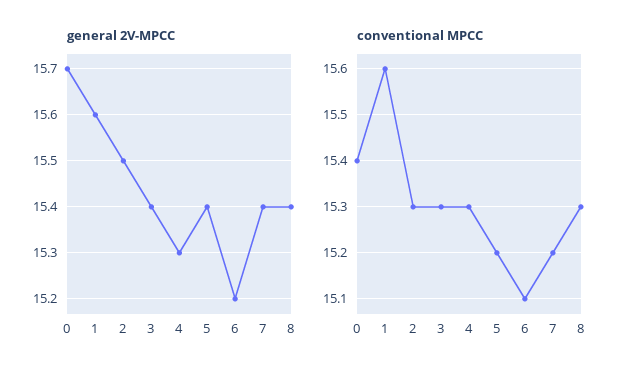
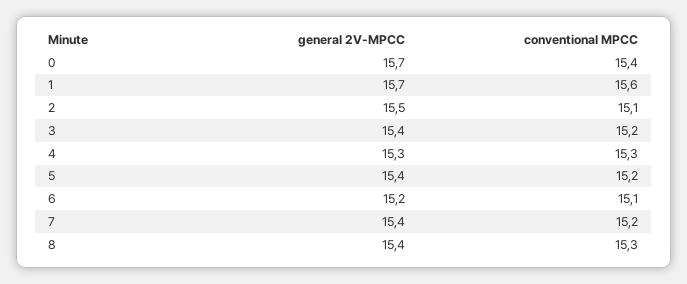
general 2V-MPCC, 1: 15.6 -> 15.7
conventional MPCC, 2: 15.3 -> 15.1
conventional MPCC, 3: 15.3 -> 15.2

